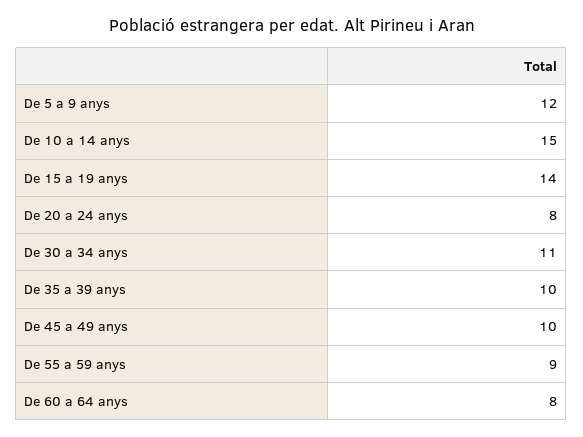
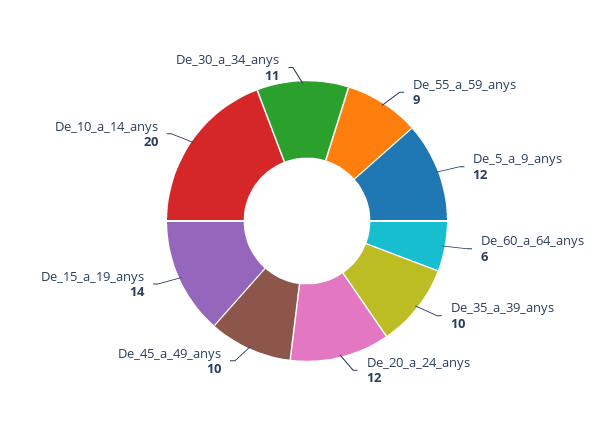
De 10 a 14 anys: 15 -> 20
De 20 a 24 anys: 8 -> 12
De 60 a 64 anys: 8 -> 6

